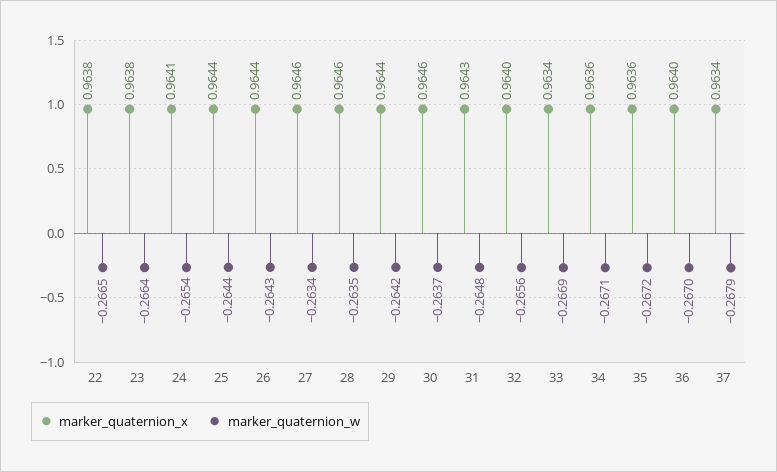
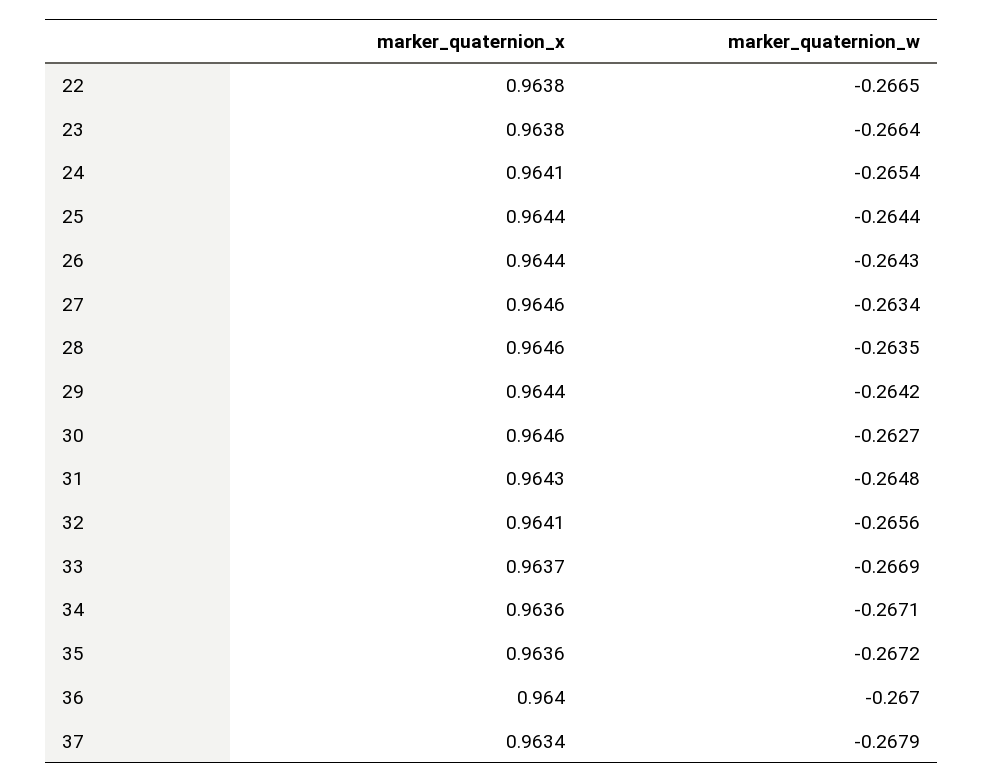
marker_quaternion_w, 30: -0.2637 -> -0.2627
marker_quaternion_x, 32: 0.964 -> 0.9641
marker_quaternion_x, 33: 0.9634 -> 0.9637

